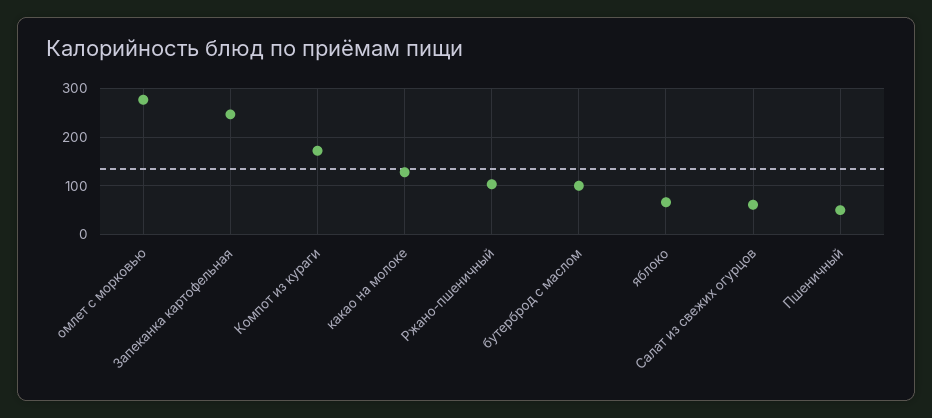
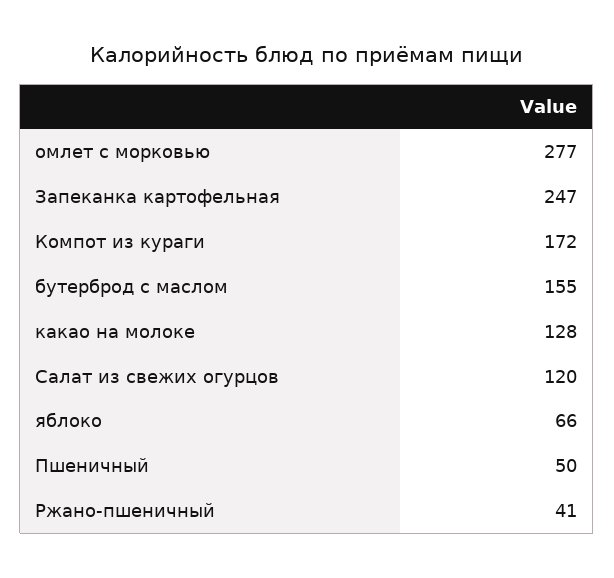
Ржано-пшеничный: 100 -> 41
бутерброд с маслом: 100 -> 155
Салат из свежих огурцов: 60 -> 120

